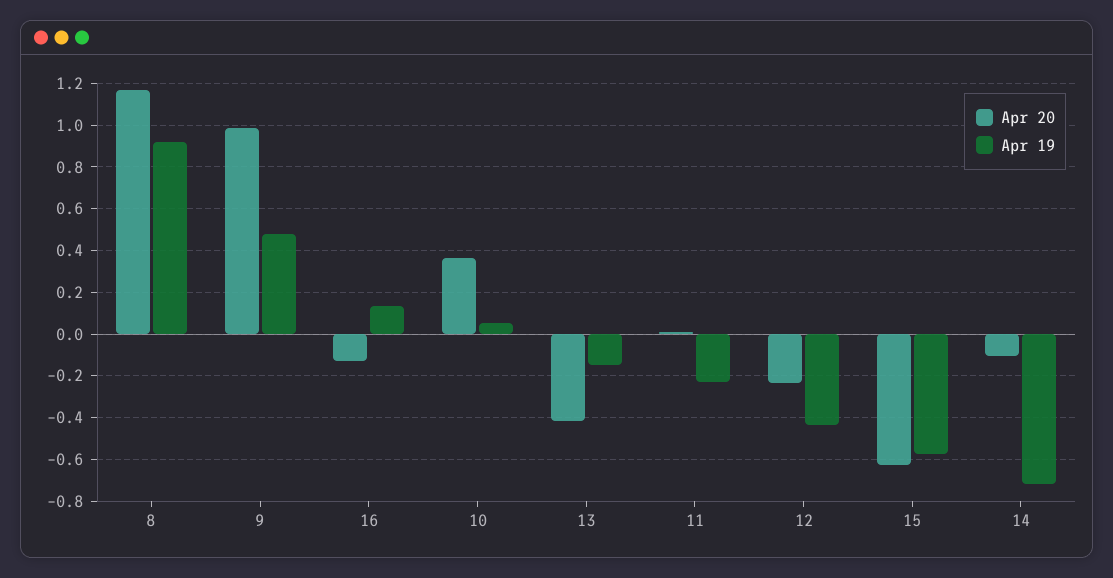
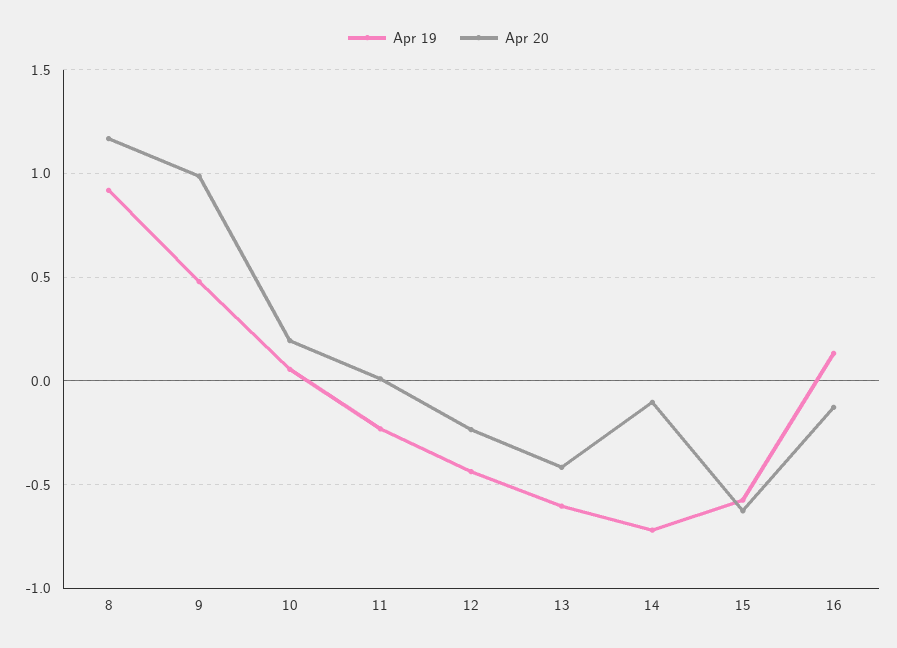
Apr 20, 10: 0.35 -> 0.2
Apr 19, 13: -0.15 -> -0.6

